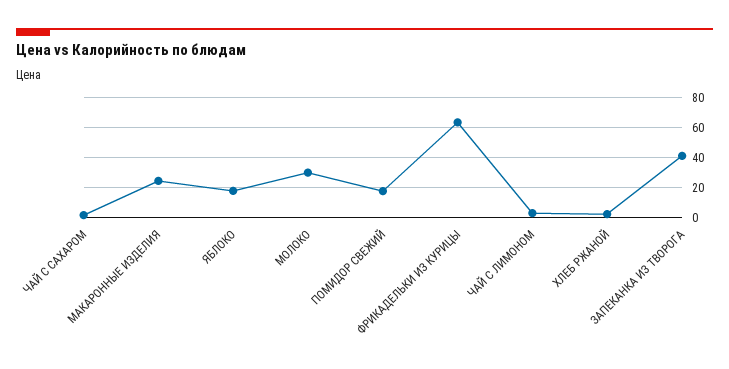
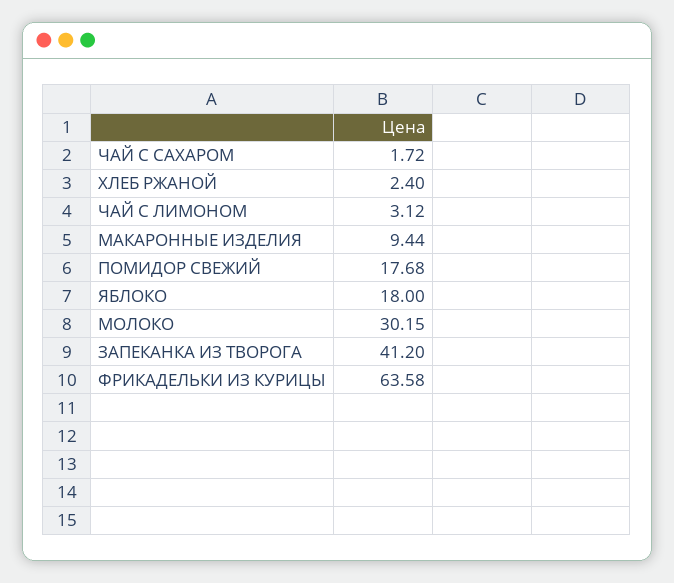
МАКАРОННЫЕ ИЗДЕЛИЯ: 25 -> 9.44

